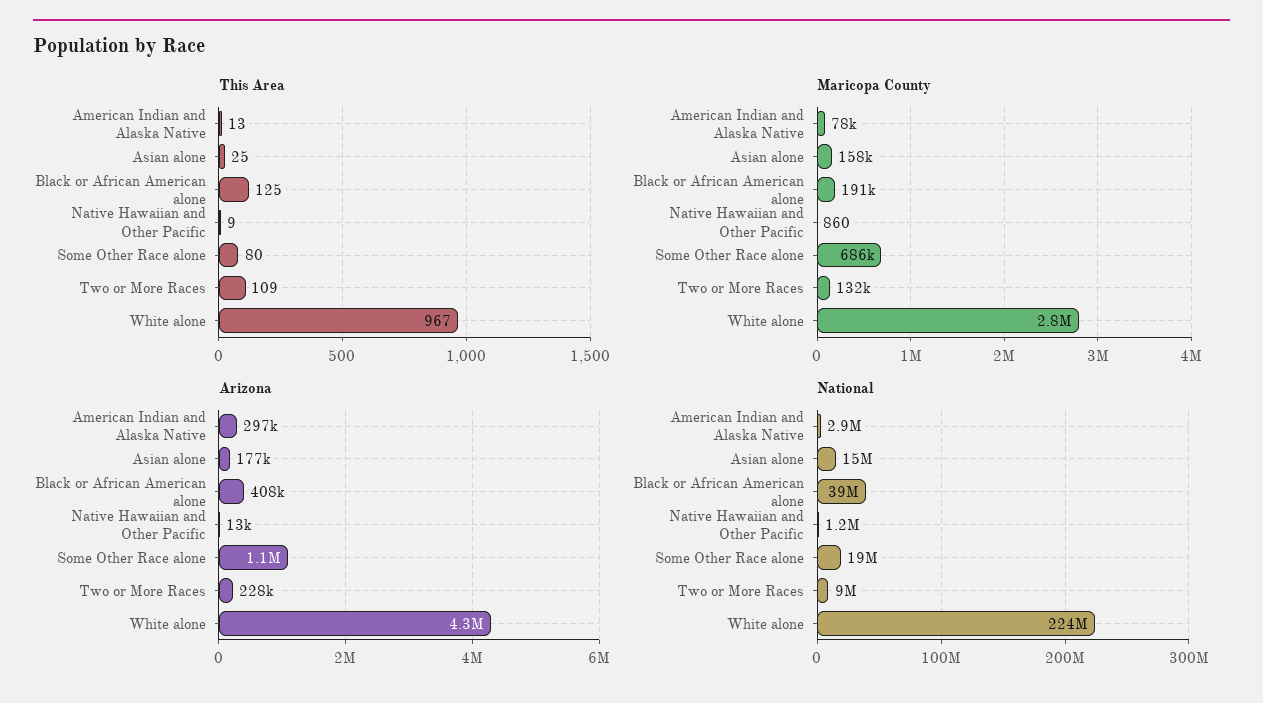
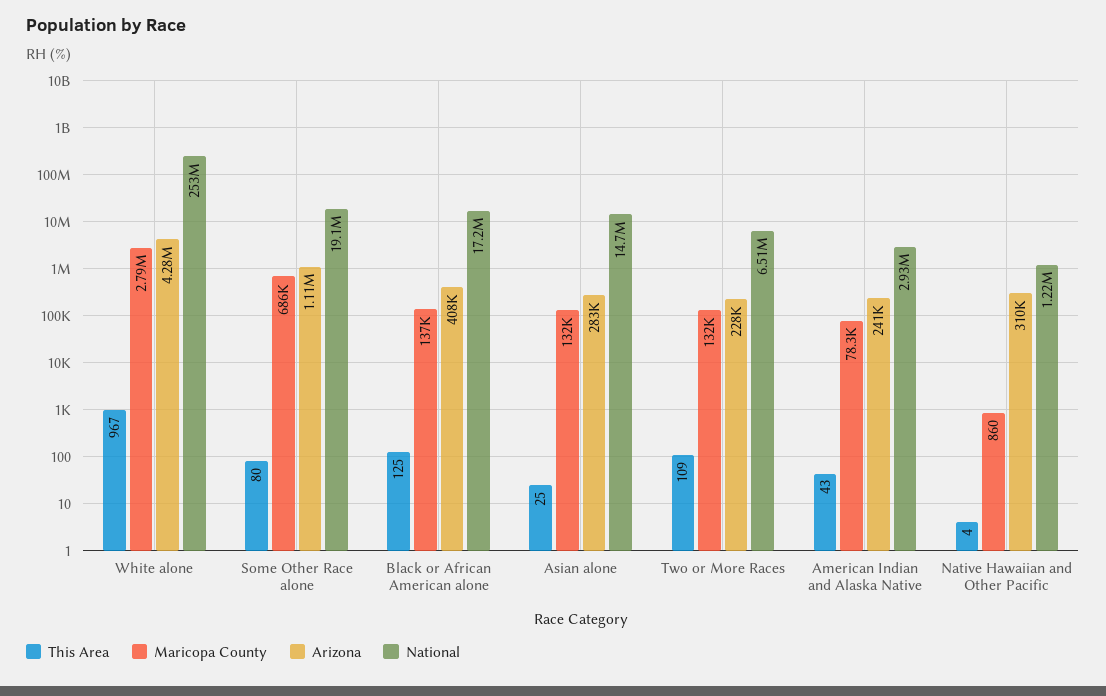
This Area, American Indian and Alaska Native: 13 -> 43
This Area, Native Hawaiian and Other Pacific: 9 -> 4
Maricopa County, Asian alone: 158000 -> 132000
Maricopa County, Black or African American alone: 191000 -> 137000
Arizona, American Indian and Alaska Native: 297000 -> 241000
Arizona, Asian alone: 177000 -> 283000
Arizona, Native Hawaiian and Other Pacific: 13000 -> 310000
National, Black or African American alone: 39000000 -> 17200000
National, Two or More Races: 9000000 -> 6510000
National, White alone: 224000000 -> 253000000

